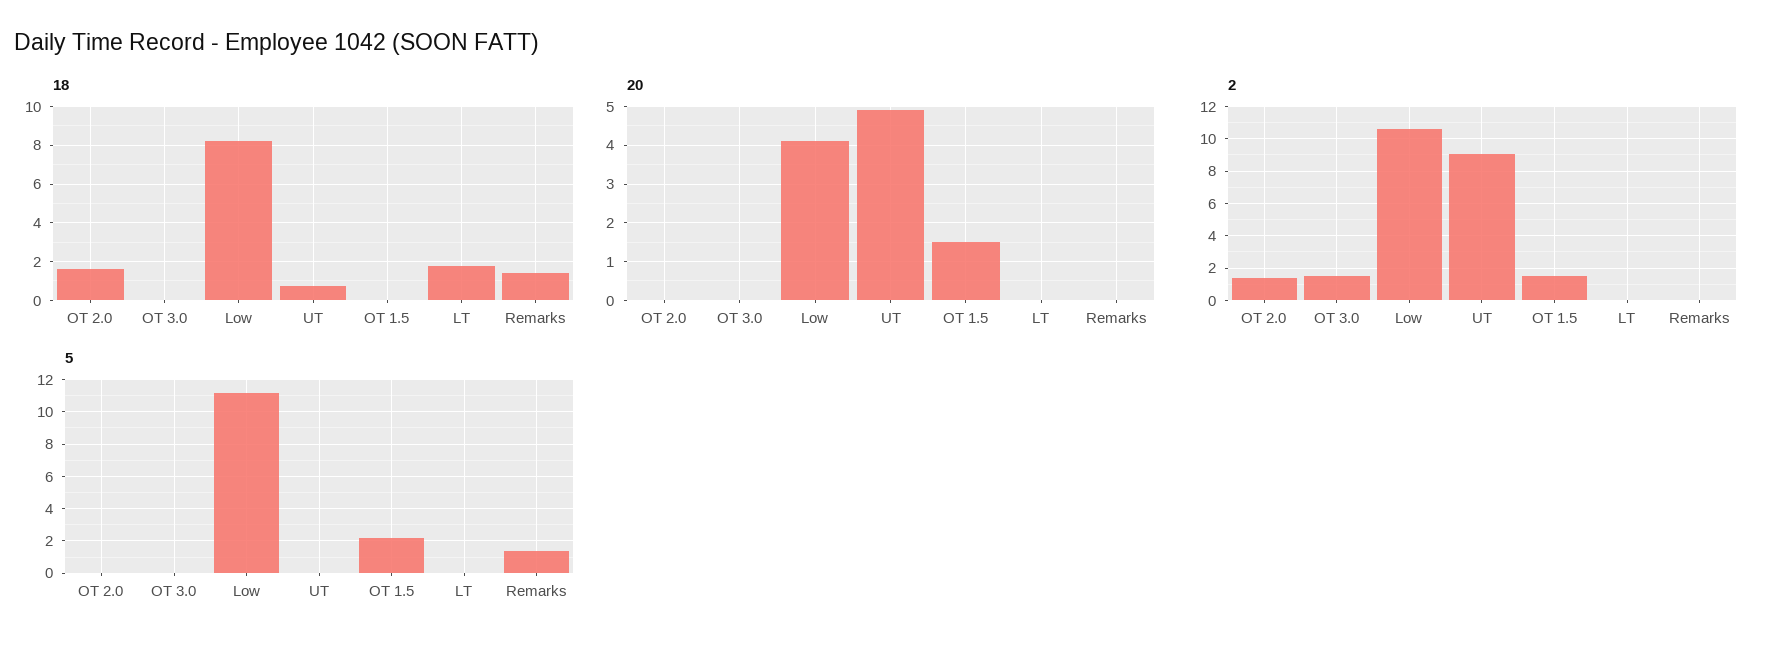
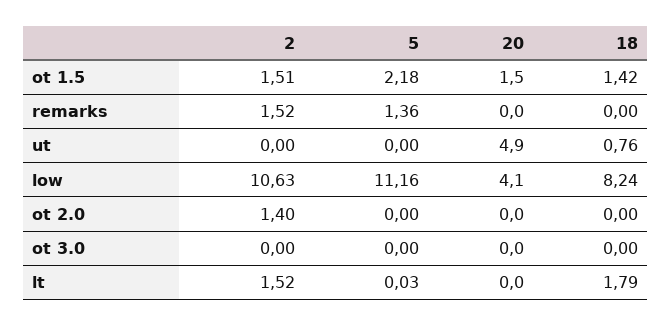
18, OT 2.0: 1.5 -> 0
18, OT 1.5: 0 -> 1.42
18, Remarks: 1.5 -> 0
2, OT 3.0: 1.5 -> 0
2, UT: 9 -> 0
2, LT: 0 -> 1.52
2, Remarks: 0 -> 1.52

